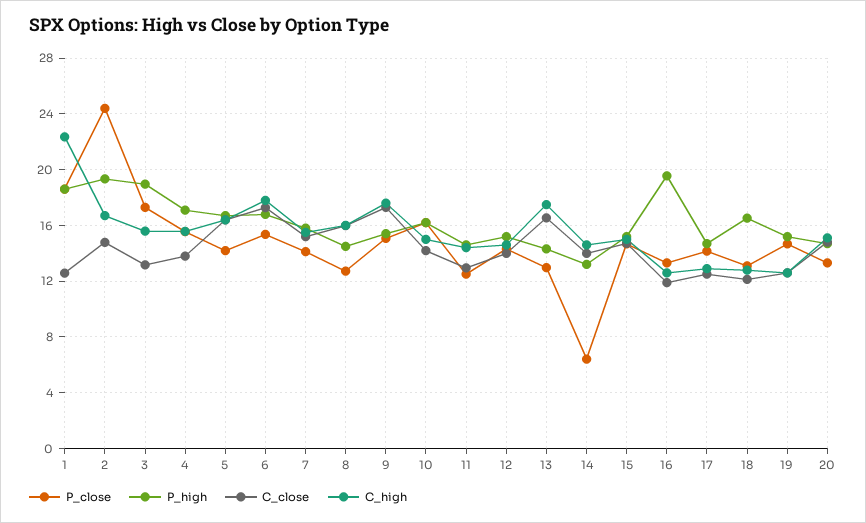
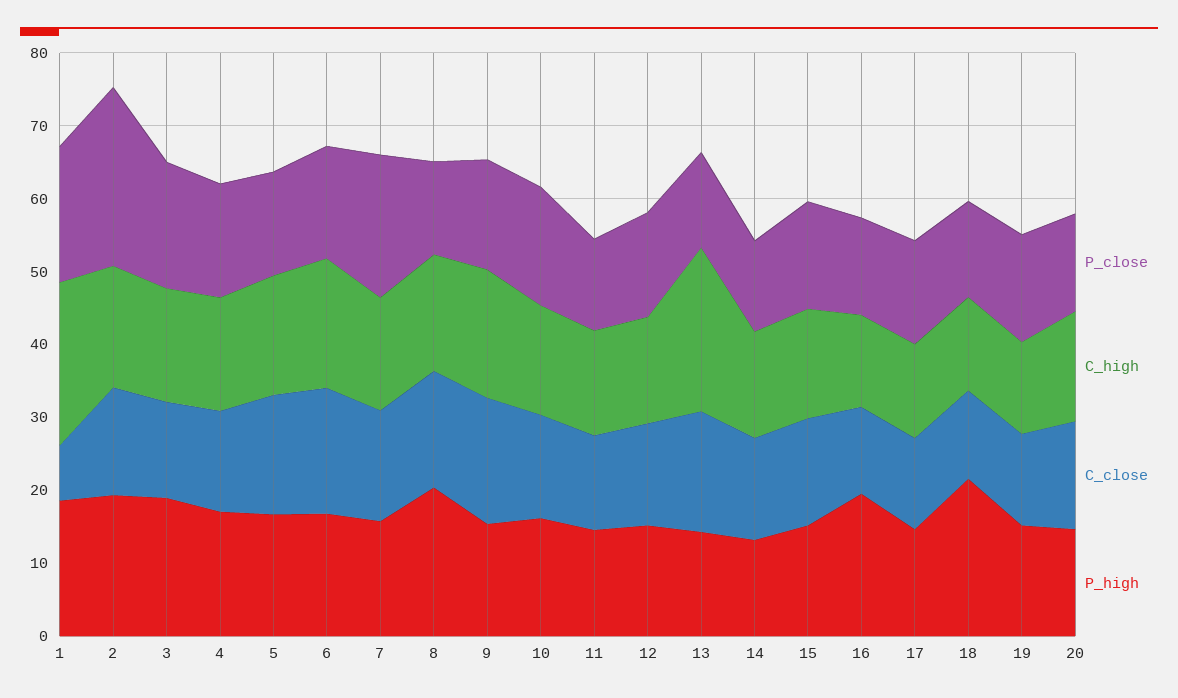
C_close, 1: 12.5 -> 8
P_close, 7: 14 -> 20
P_high, 8: 14.5 -> 20
C_high, 13: 17.5 -> 22
P_close, 14: 6.5 -> 12
P_high, 18: 16.5 -> 22

